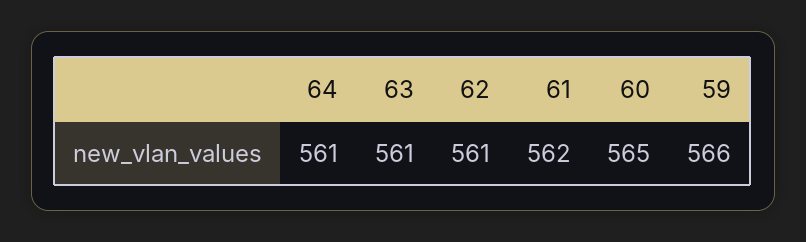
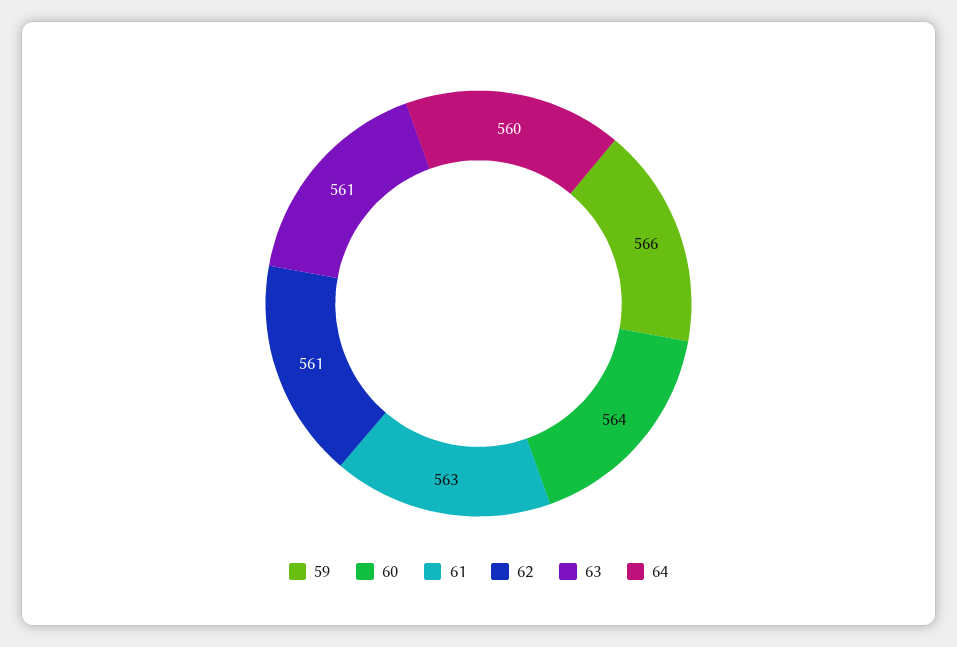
64: 561 -> 560
61: 562 -> 563
60: 565 -> 564

